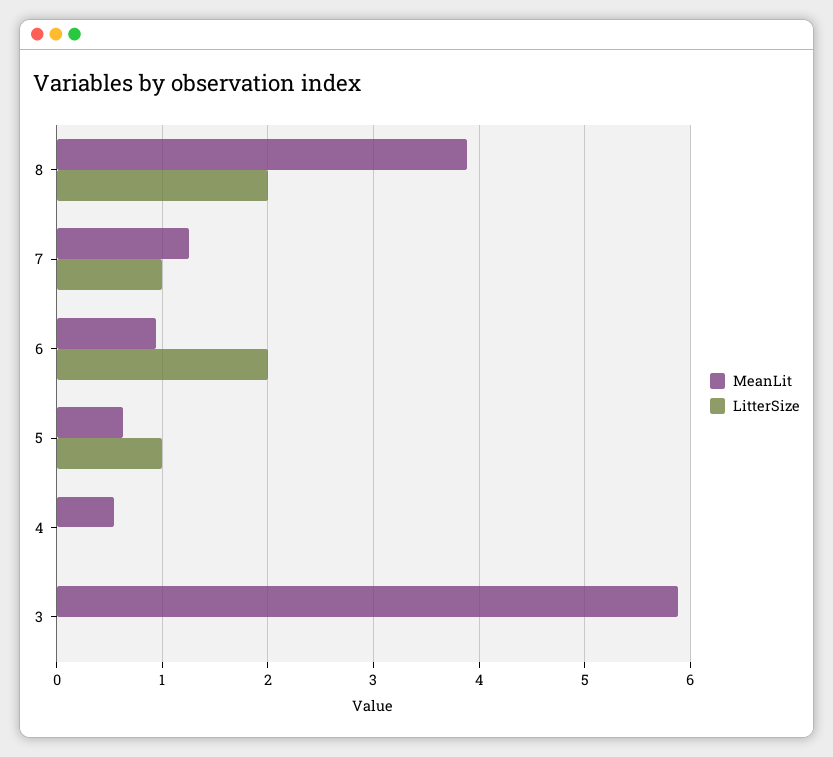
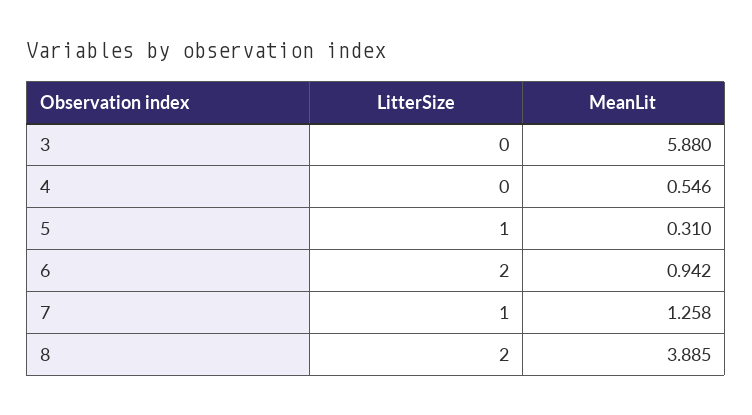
MeanLit, 5: 0.6 -> 0.31

